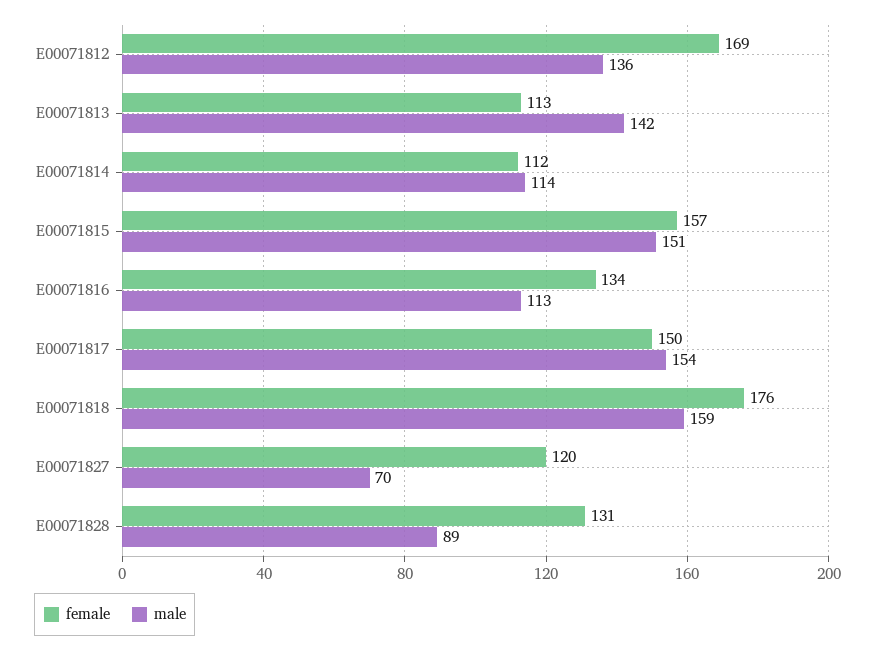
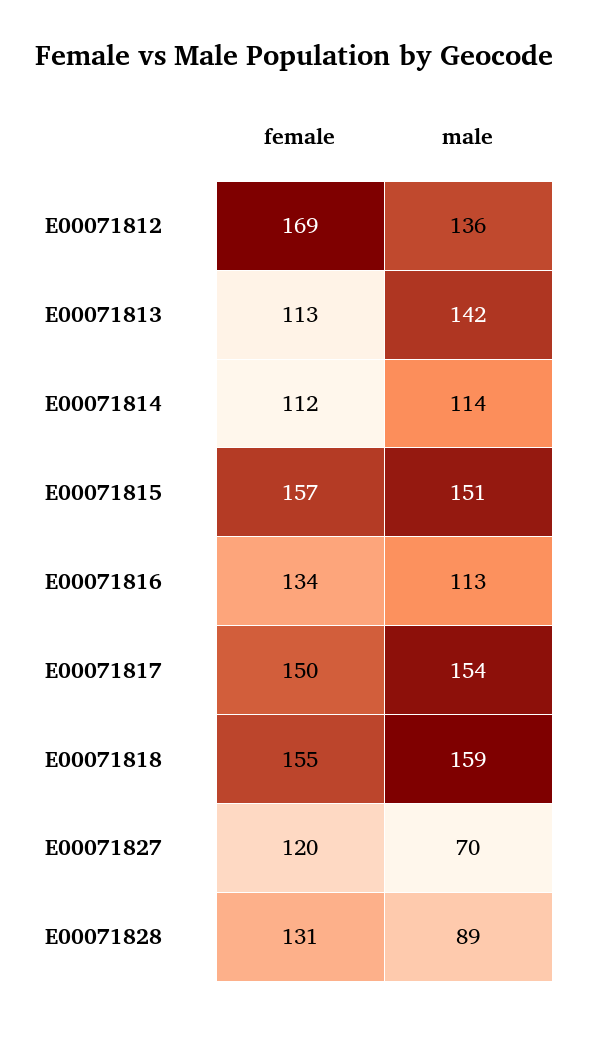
female, E00071818: 176 -> 155

